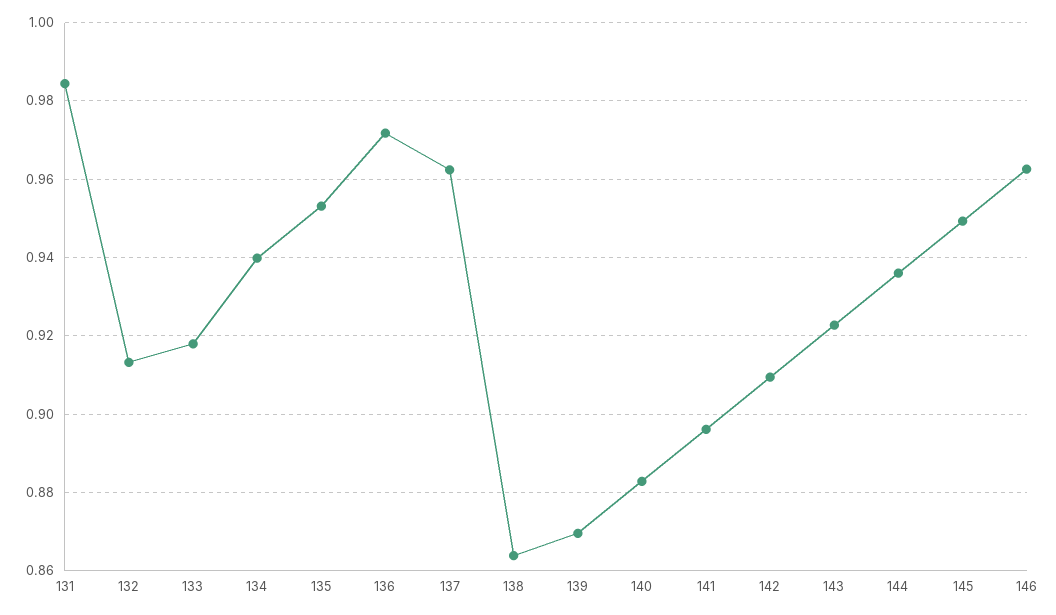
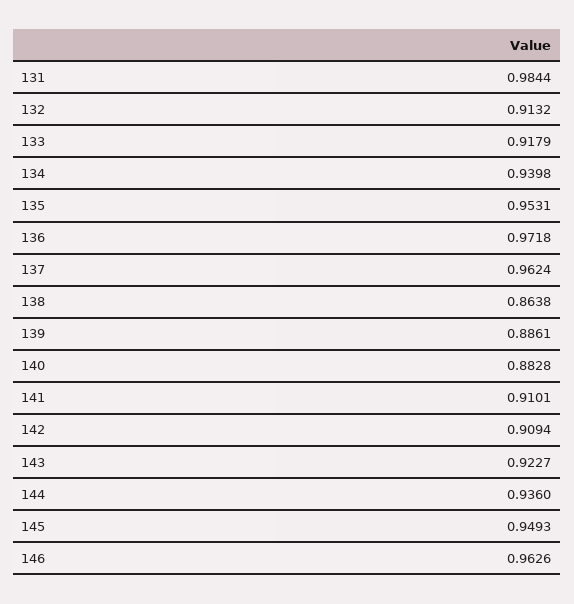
139: 0.87 -> 0.8861
141: 0.896 -> 0.9101

